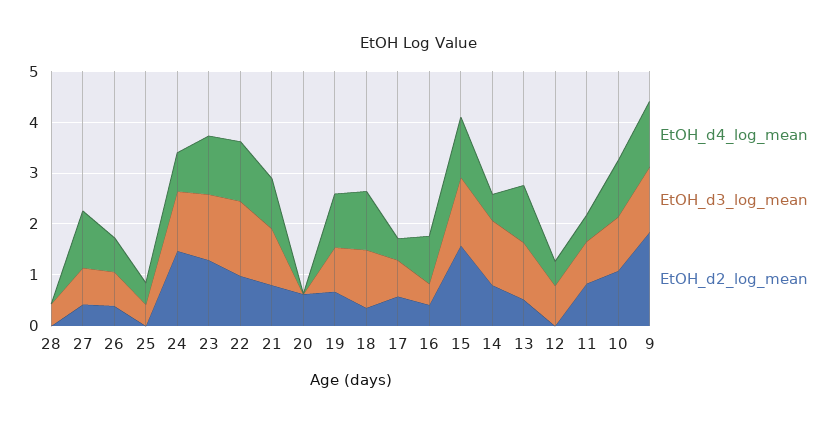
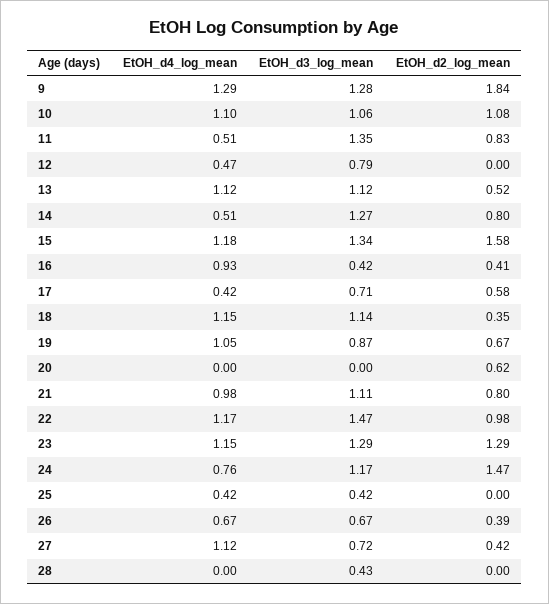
EtOH_d3_log_mean, 11: 0.8 -> 1.35

